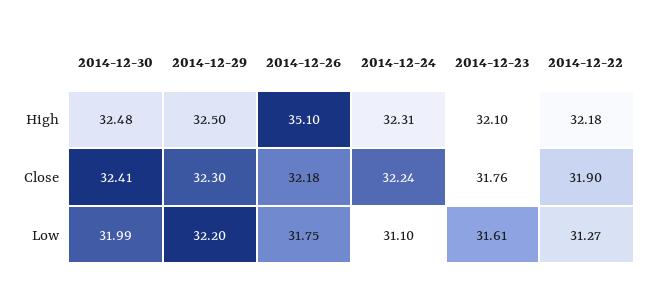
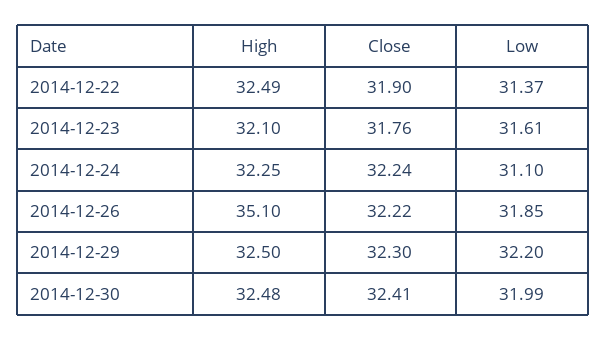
2014-12-24, High: 32.31 -> 32.25
2014-12-22, High: 32.18 -> 32.49
2014-12-26, Close: 32.18 -> 32.22
2014-12-26, Low: 31.75 -> 31.85
2014-12-22, Low: 31.27 -> 31.37

